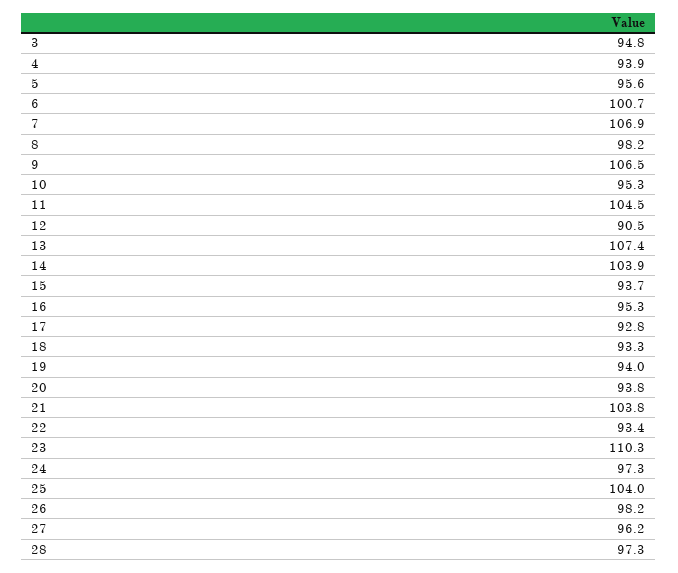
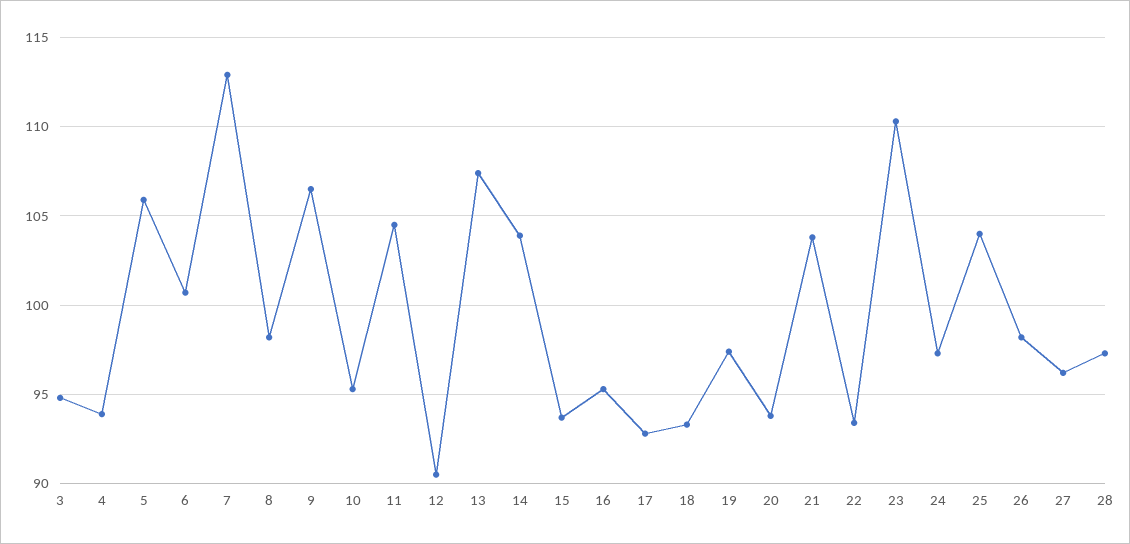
5: 95.6 -> 106
7: 106.9 -> 113
19: 94 -> 97.5

